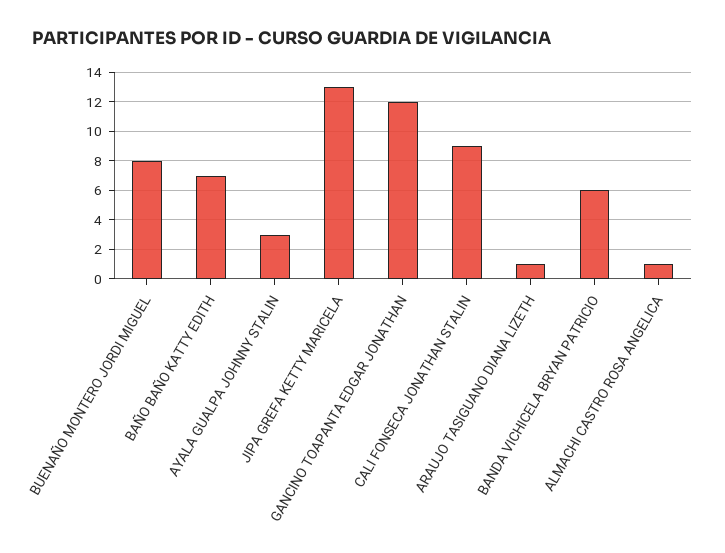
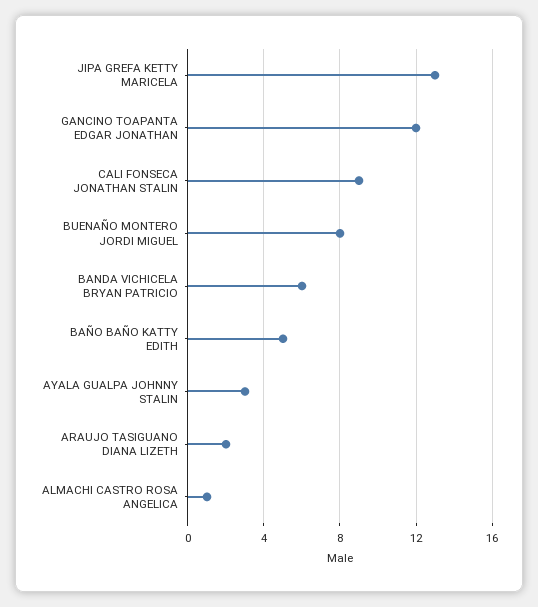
BAÑO BAÑO KATTY EDITH: 7 -> 5
ARAUJO TASIGUANO DIANA LIZETH: 1 -> 2

